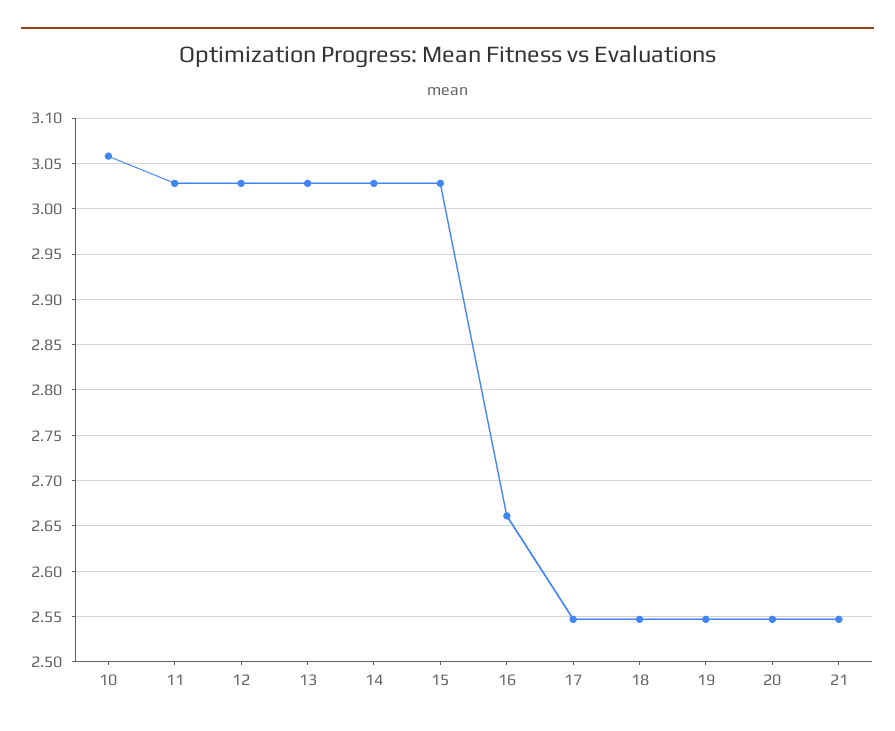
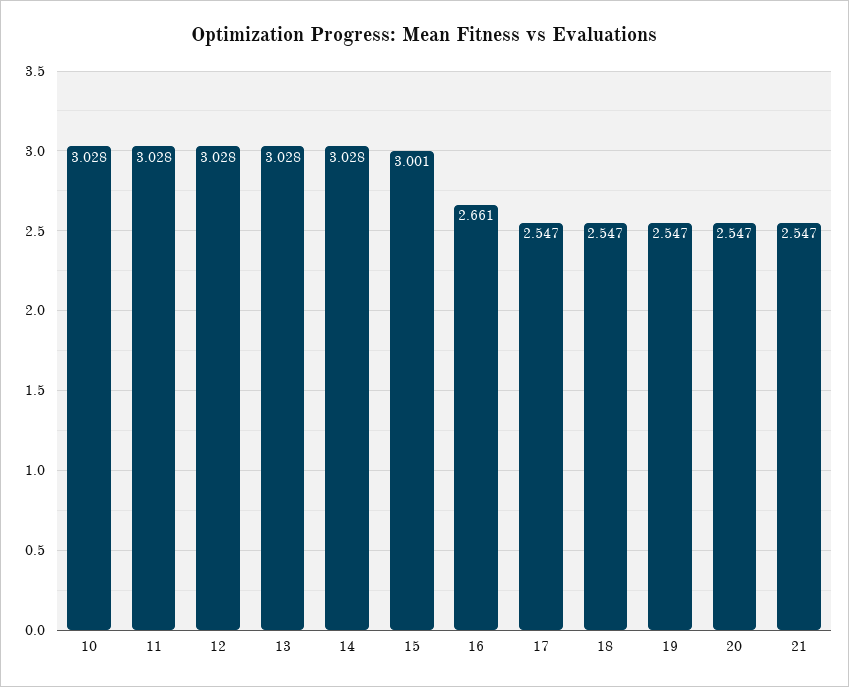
10: 3.06 -> 3.028
15: 3.03 -> 3.001

